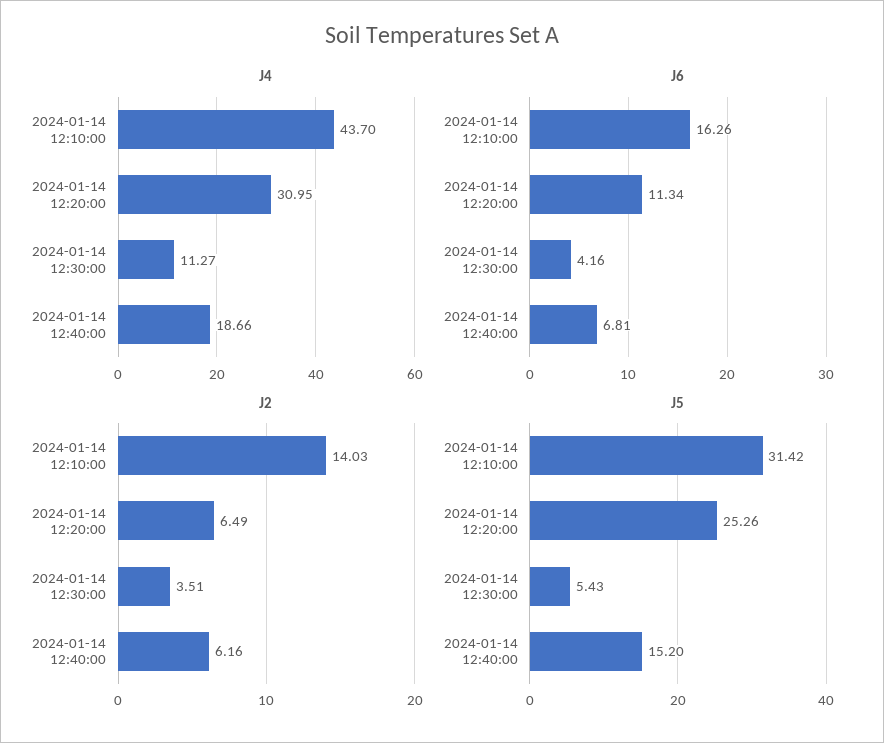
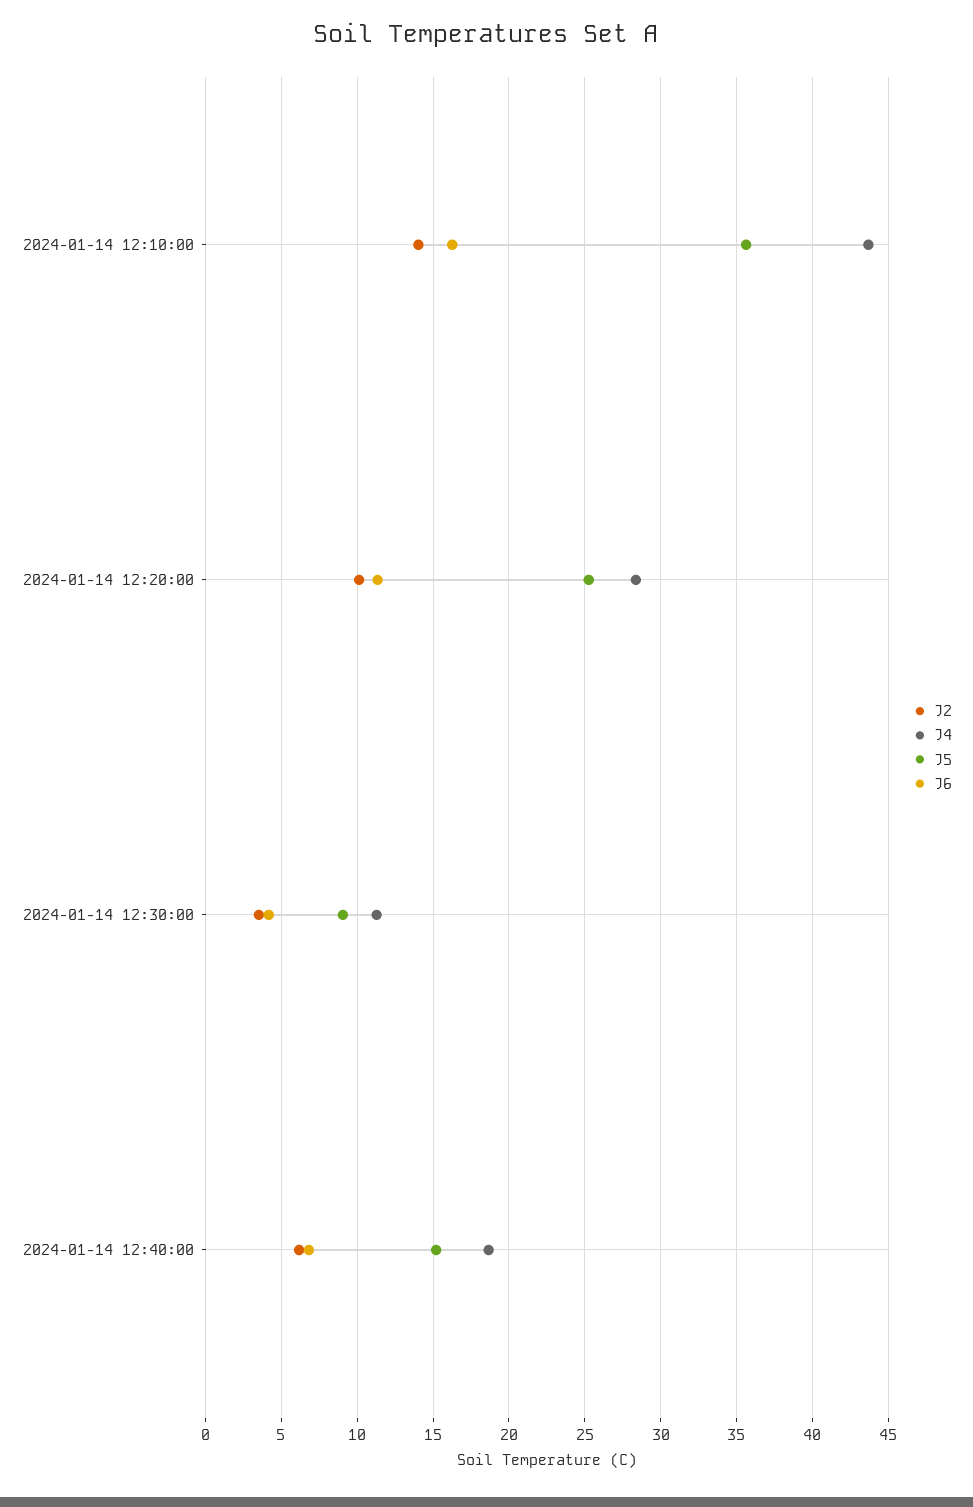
J4, 2024-01-14 12:20:00: 30.95 -> 28.5
J2, 2024-01-14 12:20:00: 6.49 -> 10
J5, 2024-01-14 12:10:00: 31.42 -> 35.5
J5, 2024-01-14 12:30:00: 5.43 -> 9

